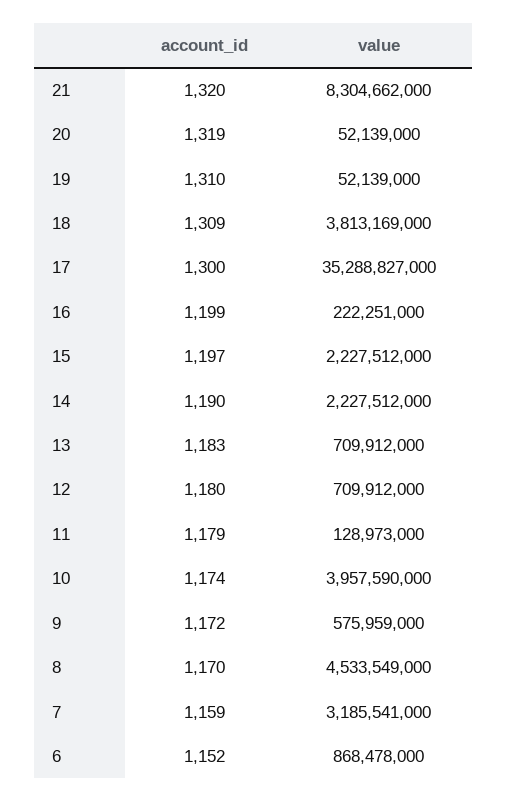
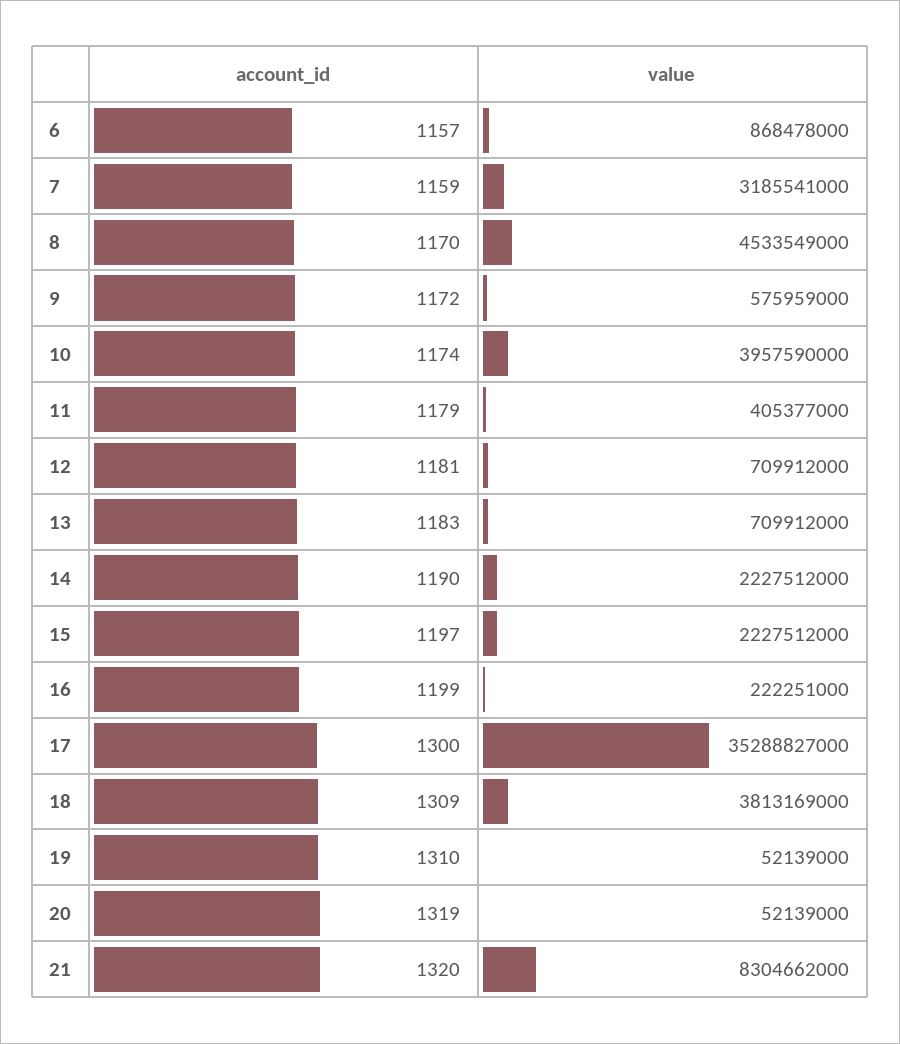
account_id, 12: 1180 -> 1181
value, 11: 128973000 -> 405377000
account_id, 6: 1152 -> 1157

